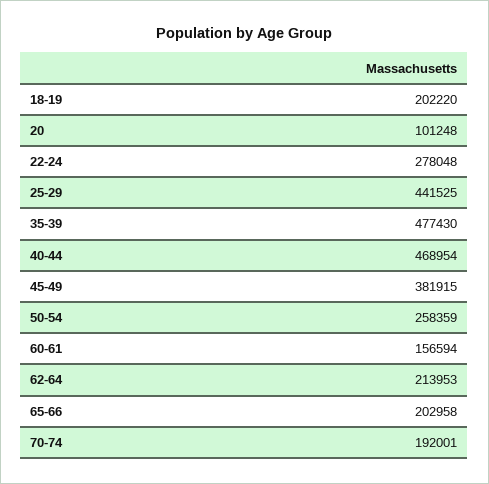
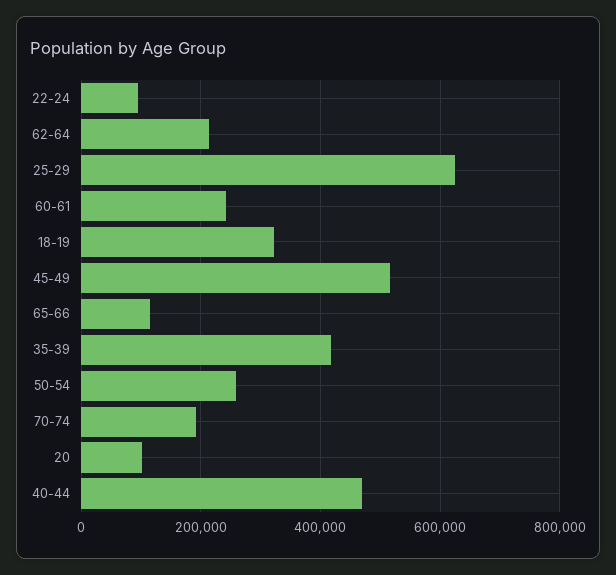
18-19: 202220 -> 320000
22-24: 278048 -> 100000
25-29: 441525 -> 620000
35-39: 477430 -> 420000
45-49: 381915 -> 520000
60-61: 156594 -> 240000
65-66: 202958 -> 120000

